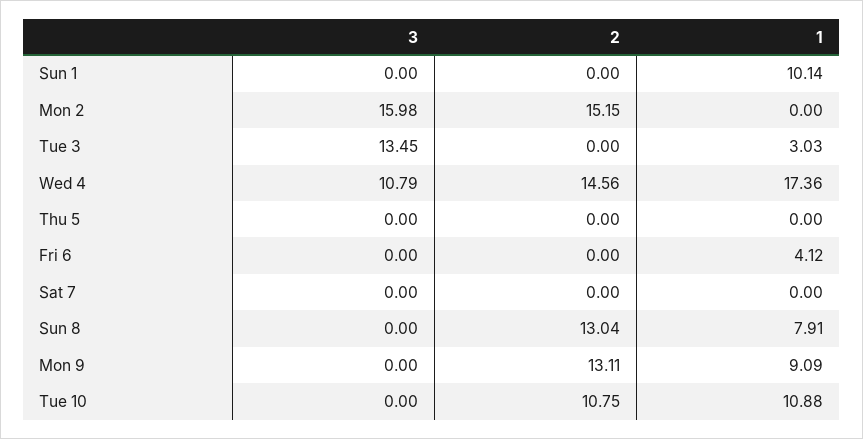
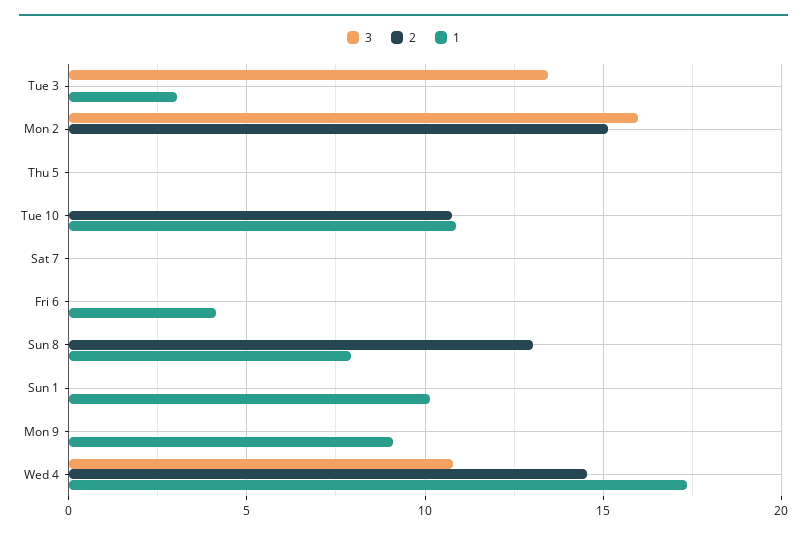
2, Mon 9: 13.11 -> 0

